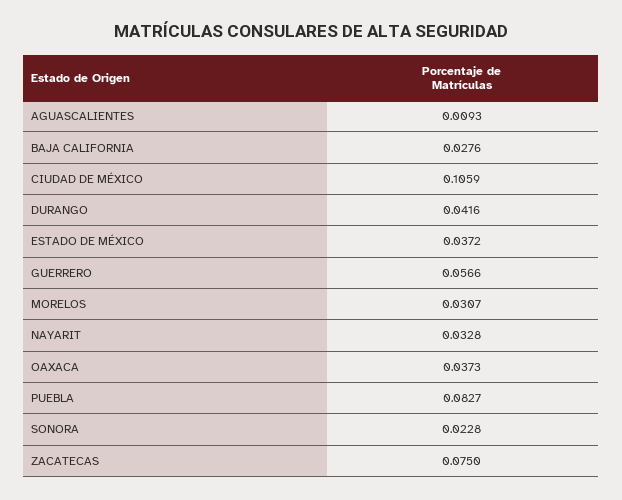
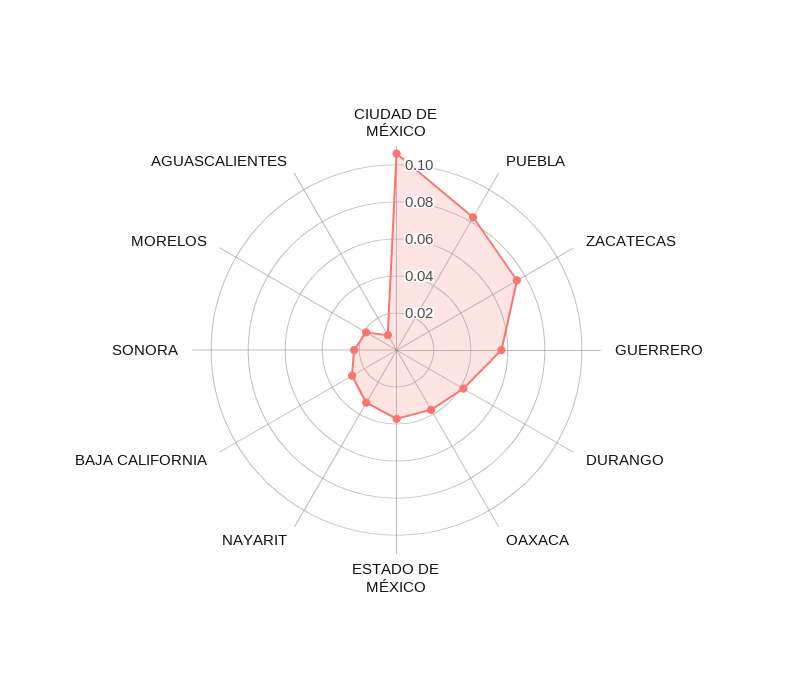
MORELOS: 0.0307 -> 0.02

